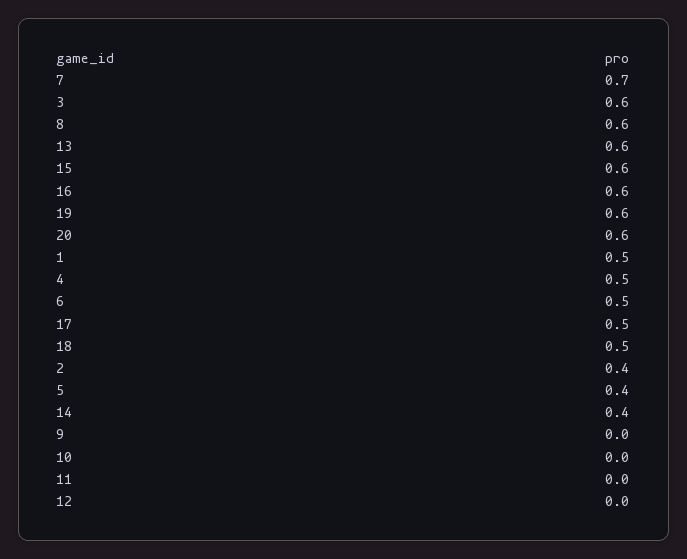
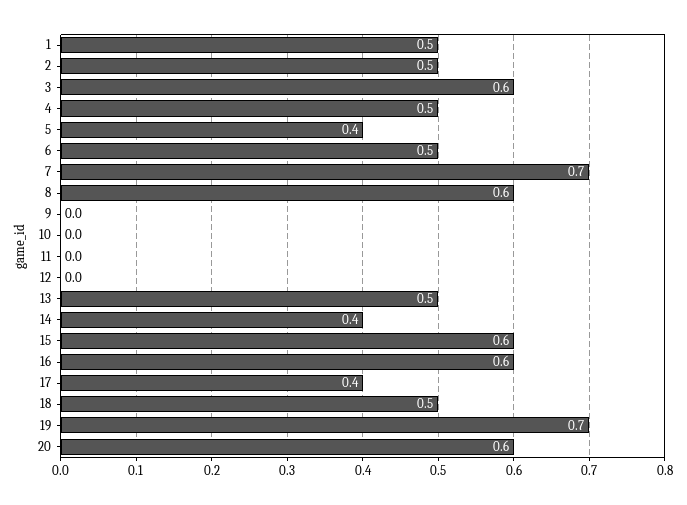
13: 0.6 -> 0.5
19: 0.6 -> 0.7
17: 0.5 -> 0.4
2: 0.4 -> 0.5

